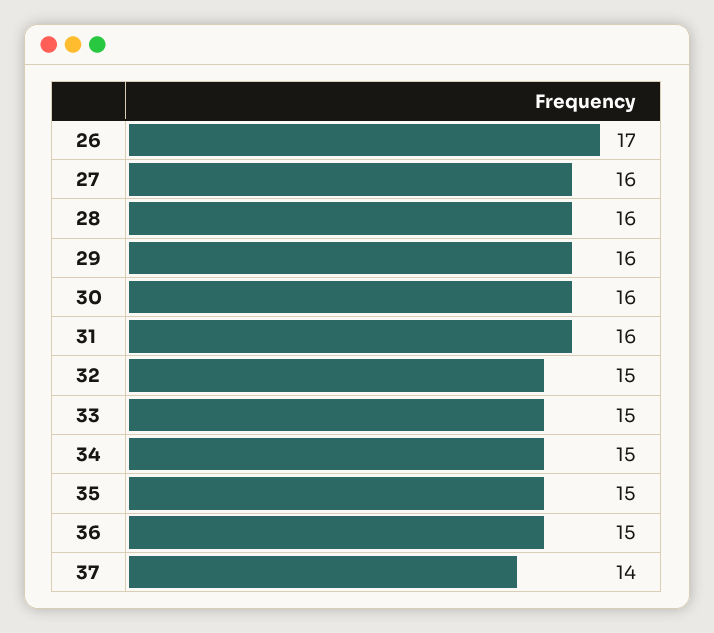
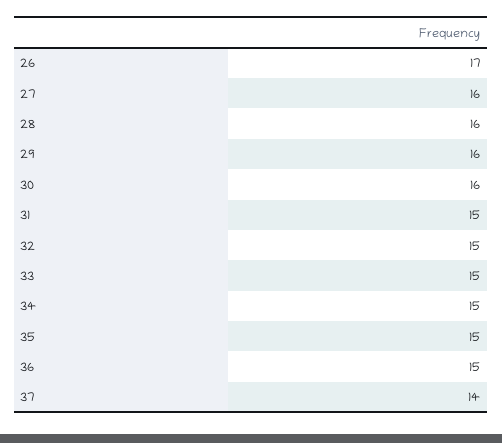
31: 16 -> 15

